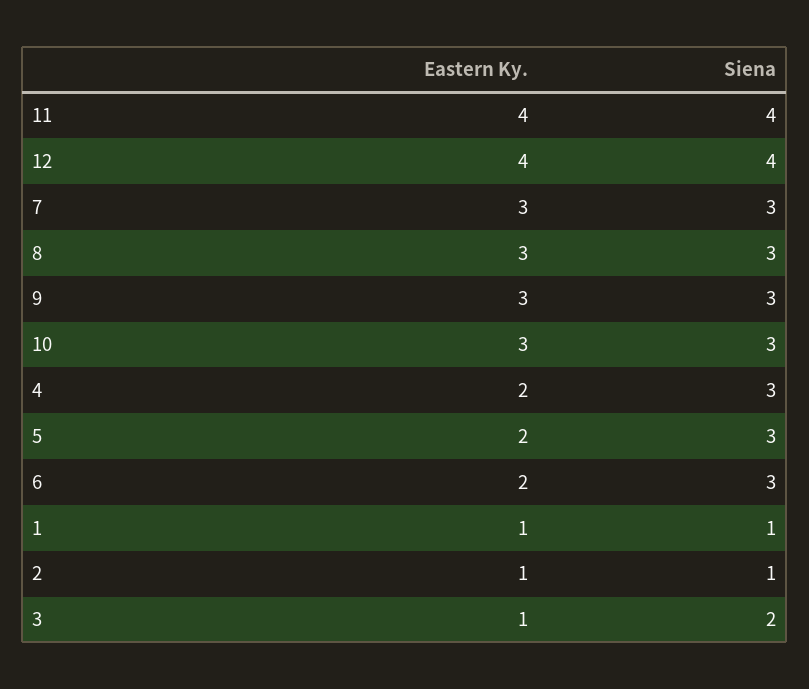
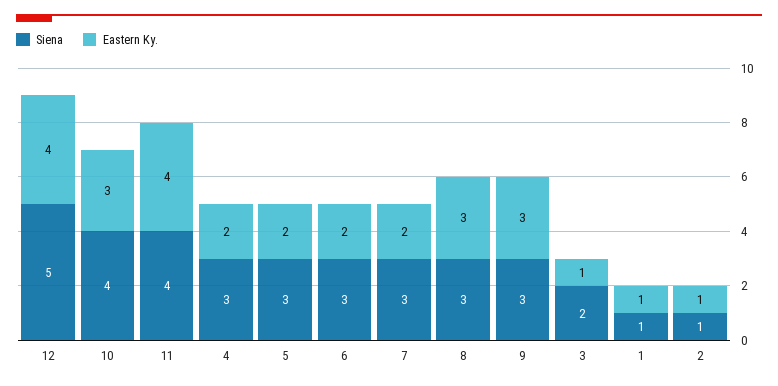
Siena, 12: 4 -> 5
Eastern Ky., 7: 3 -> 2
Siena, 10: 3 -> 4

